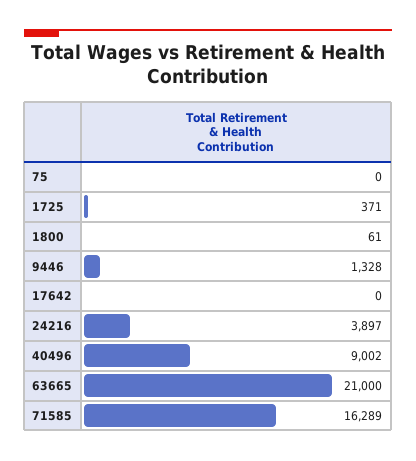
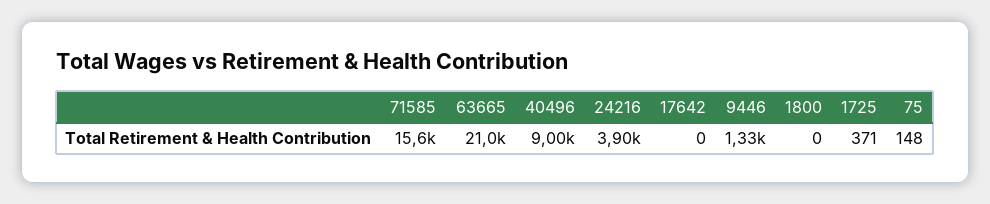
75: 0 -> 148
1800: 61 -> 0
71585: 16289 -> 15600

